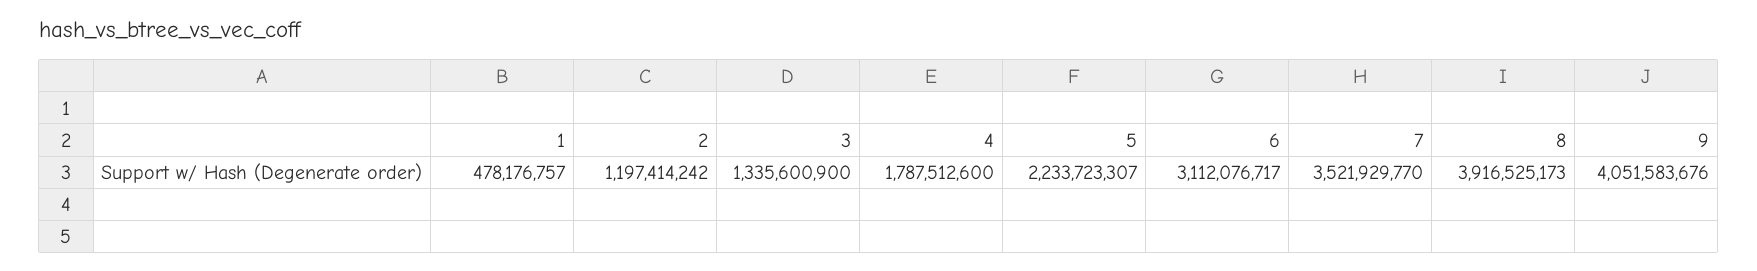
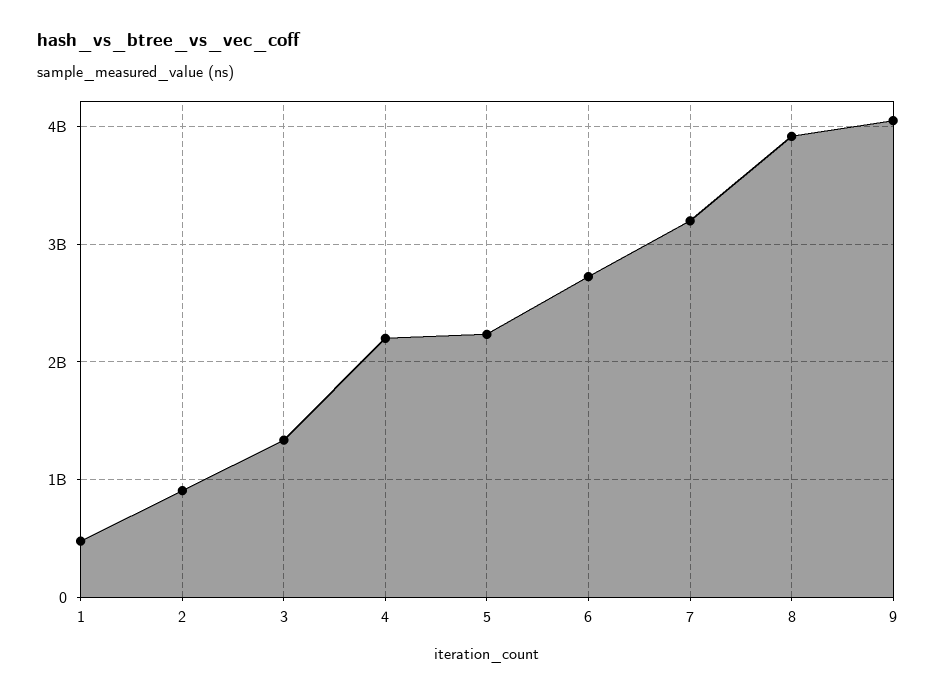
2: 1197414242 -> 900000000
4: 1787512600 -> 2200000000
6: 3112076717 -> 2700000000
7: 3521929770 -> 3200000000

